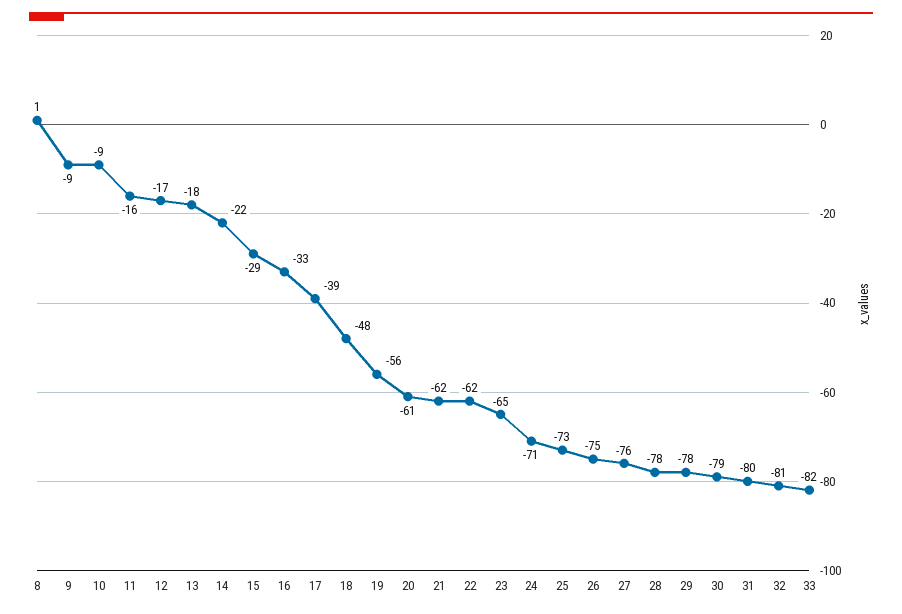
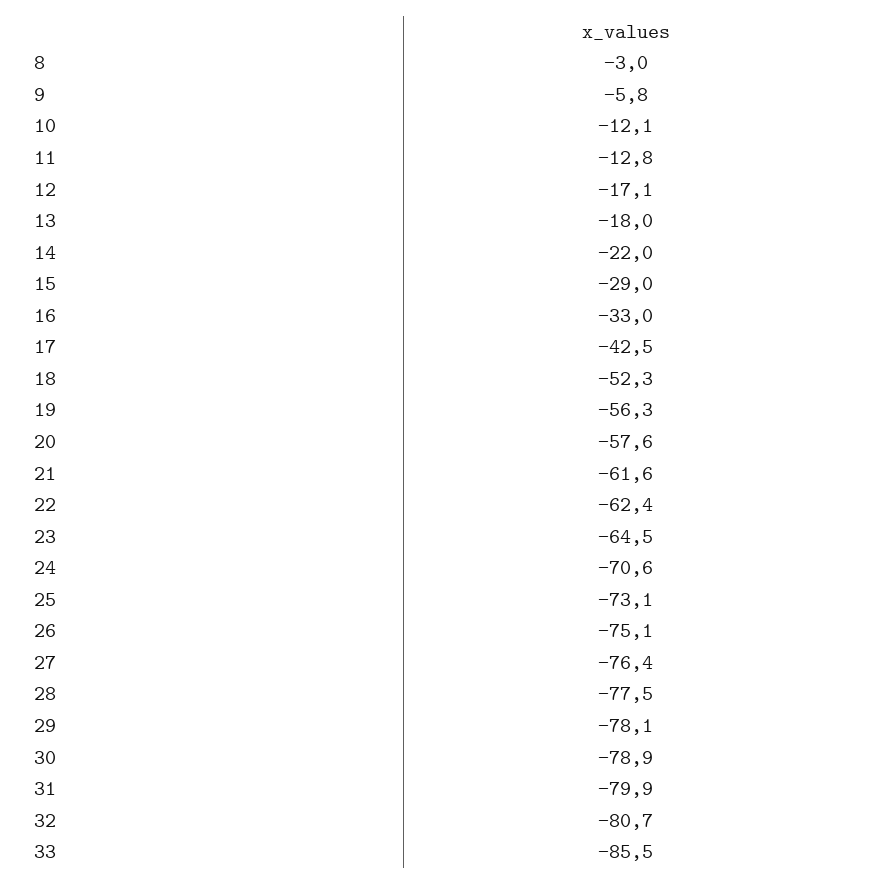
8: 1 -> -3
9: -9 -> -5.8
10: -9 -> -12.1
11: -16 -> -12.8
17: -39 -> -42.5
18: -48 -> -52.3
20: -61 -> -57.6
33: -82 -> -85.5

